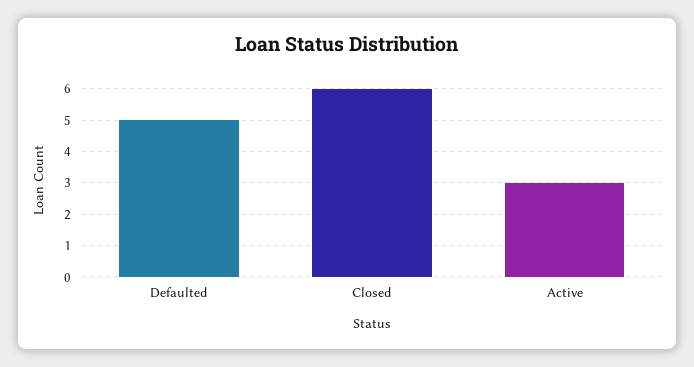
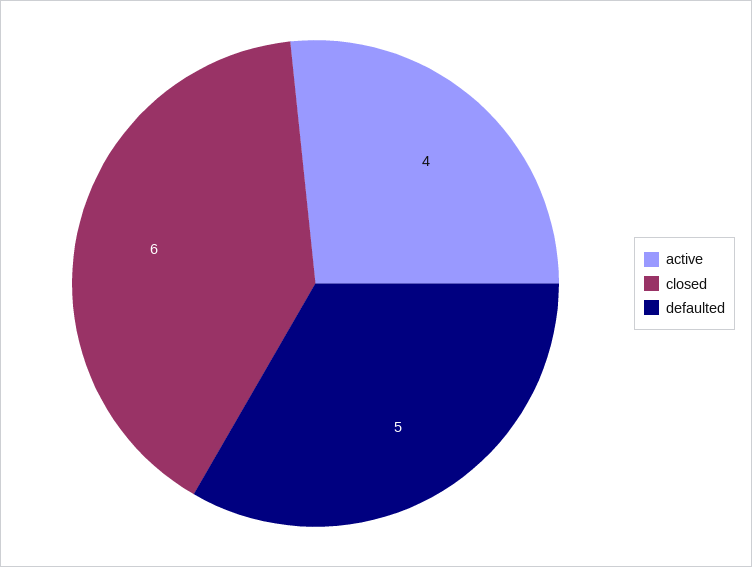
Active: 3 -> 4

